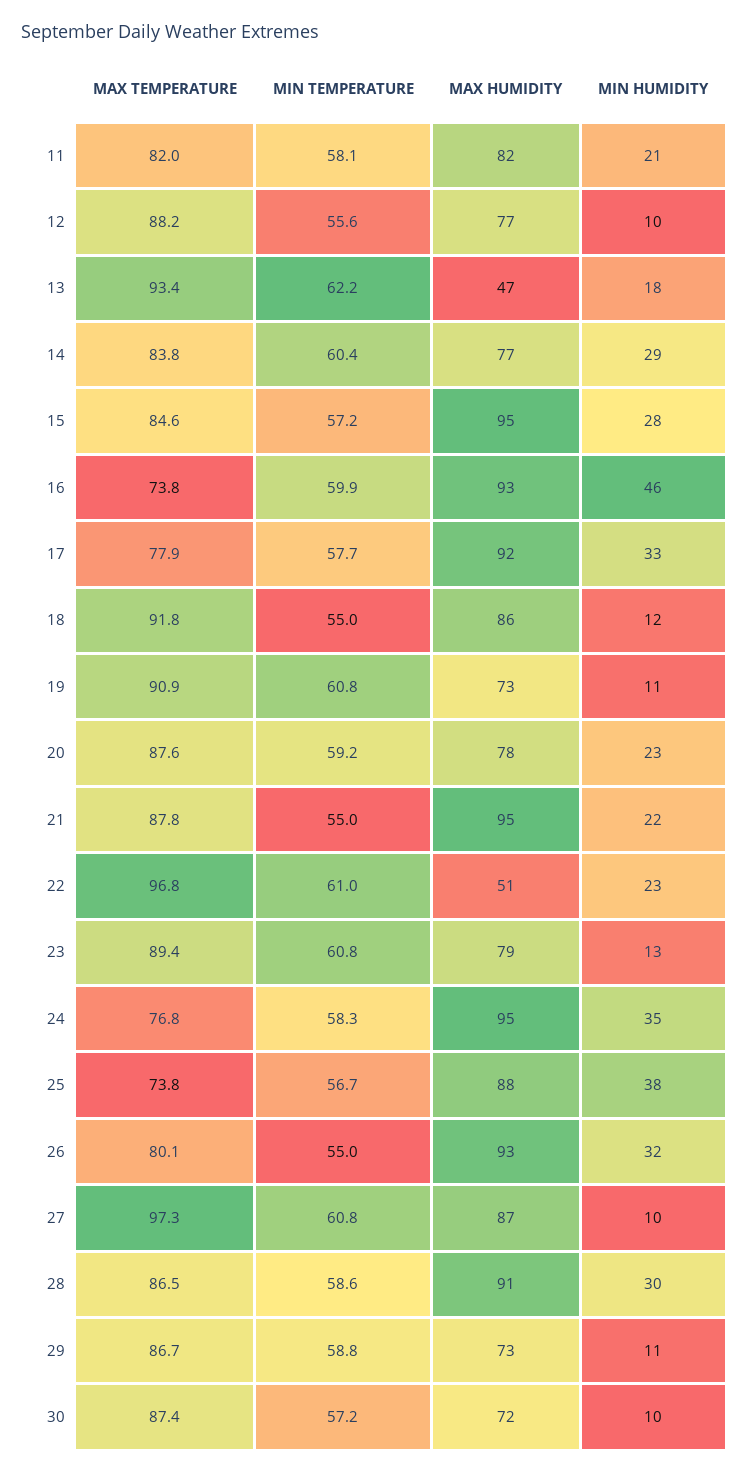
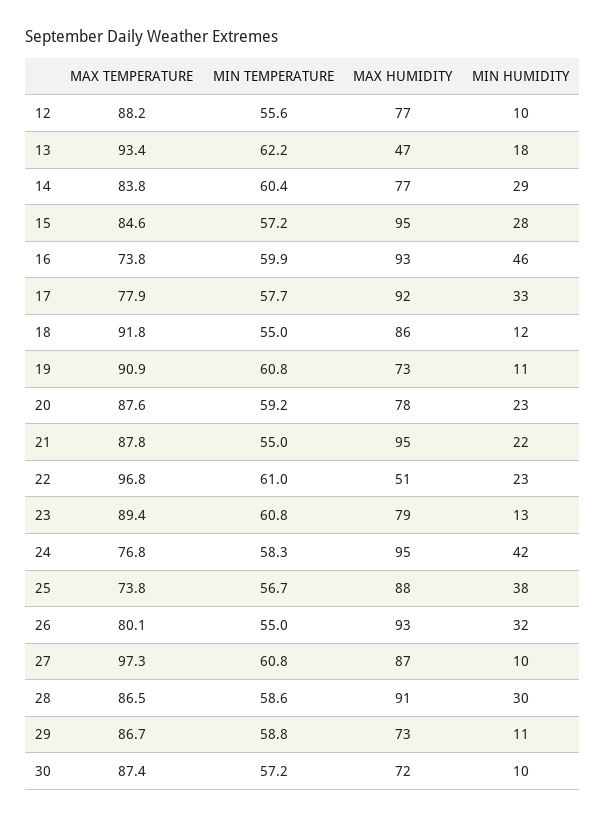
MAX TEMPERATURE, 11: 82 -> none
MIN TEMPERATURE, 11: 58.1 -> none
MAX HUMIDITY, 11: 82 -> none
MIN HUMIDITY, 11: 21 -> none
MIN HUMIDITY, 24: 35 -> 42

